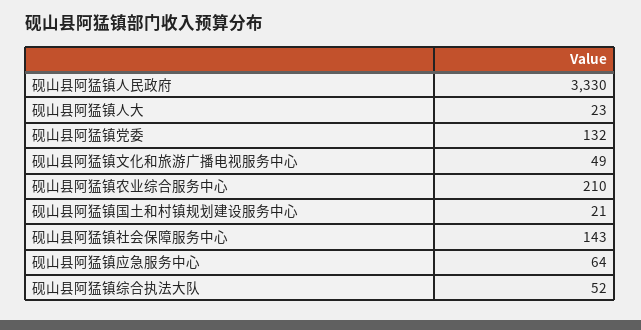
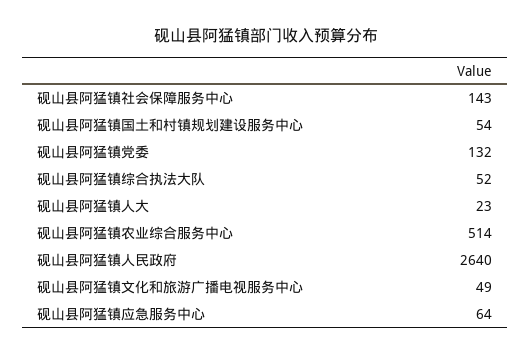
砚山县阿猛镇人民政府: 3330 -> 2640
砚山县阿猛镇农业综合服务中心: 210 -> 514
砚山县阿猛镇国土和村镇规划建设服务中心: 21 -> 54

